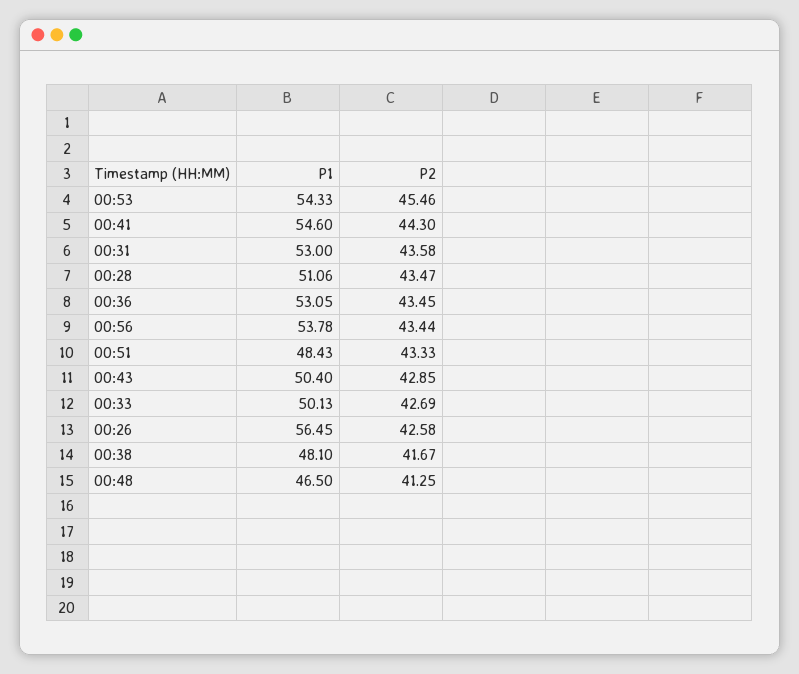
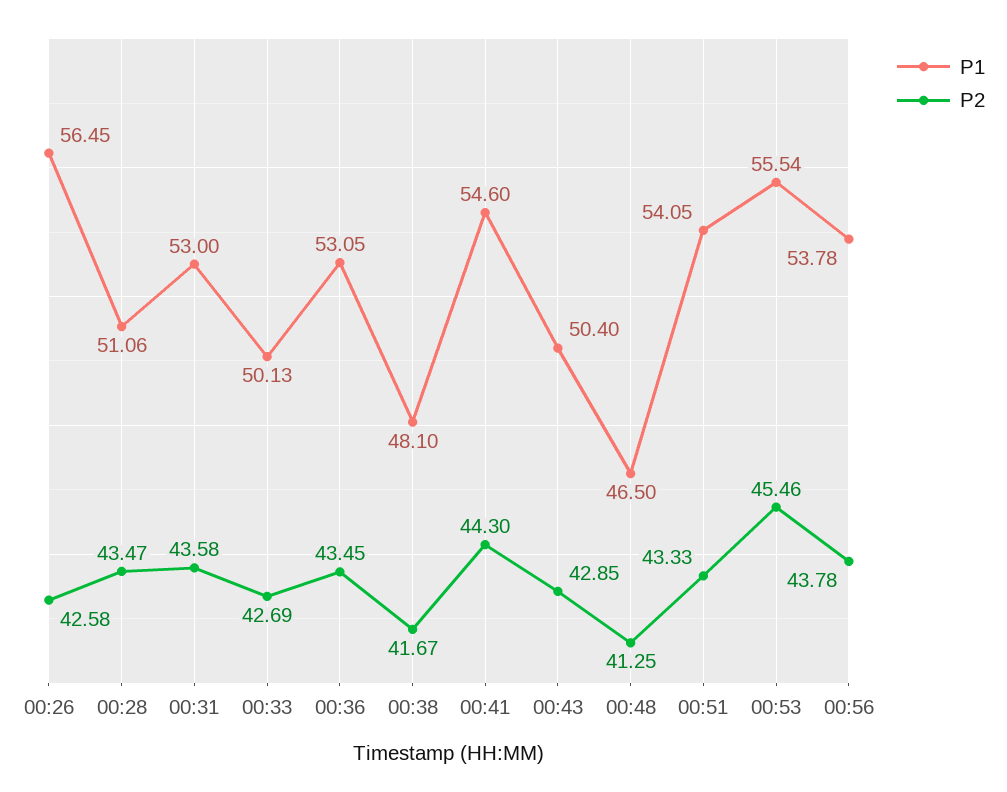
P1, 00:53: 54.33 -> 55.54
P2, 00:56: 43.44 -> 43.78
P1, 00:51: 48.43 -> 54.05

